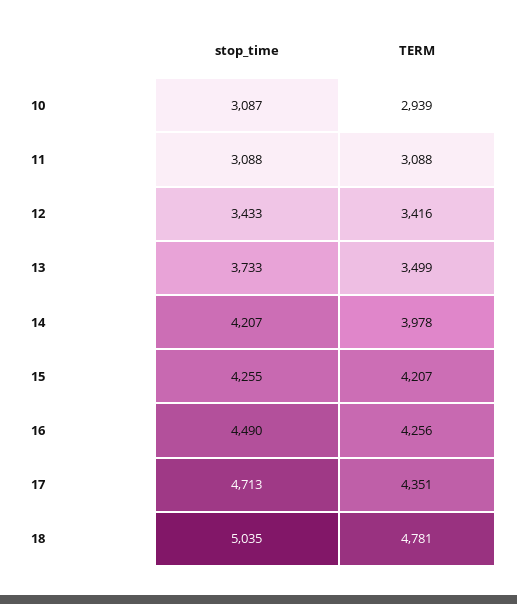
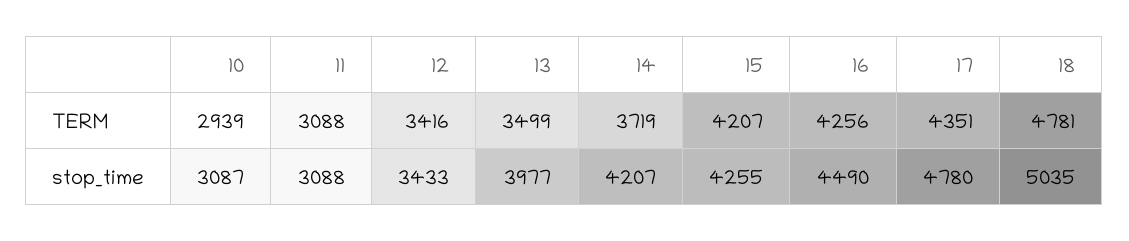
stop_time, 13: 3733 -> 3977
TERM, 14: 3978 -> 3719
stop_time, 17: 4713 -> 4780

